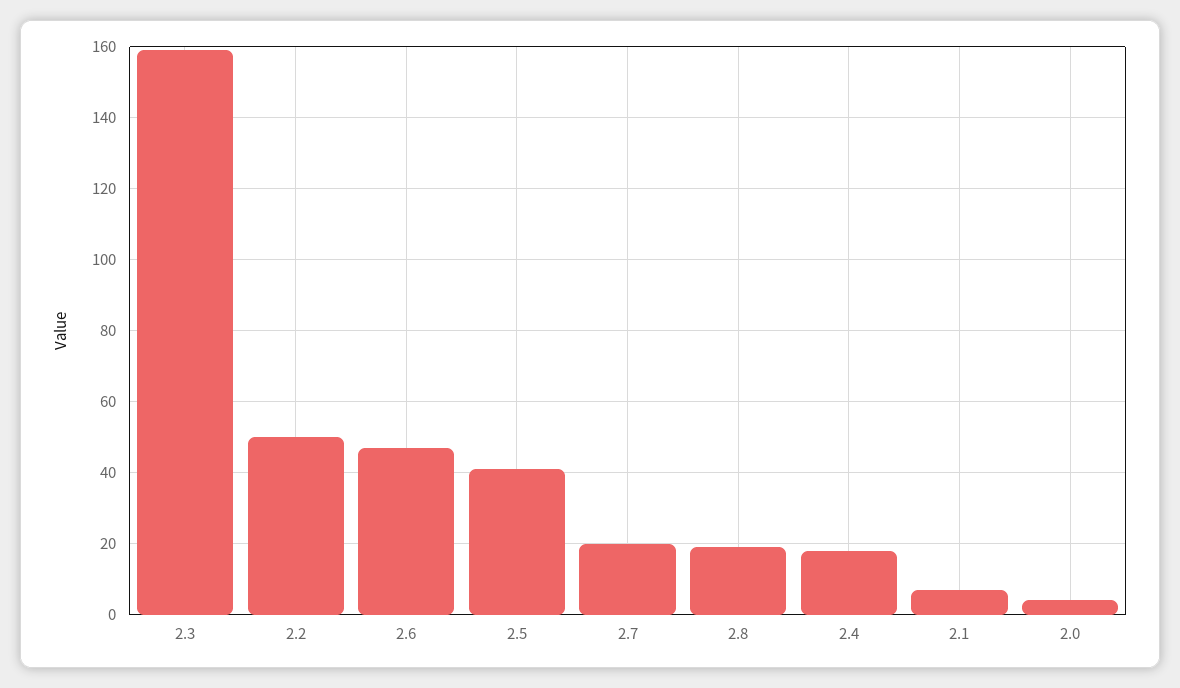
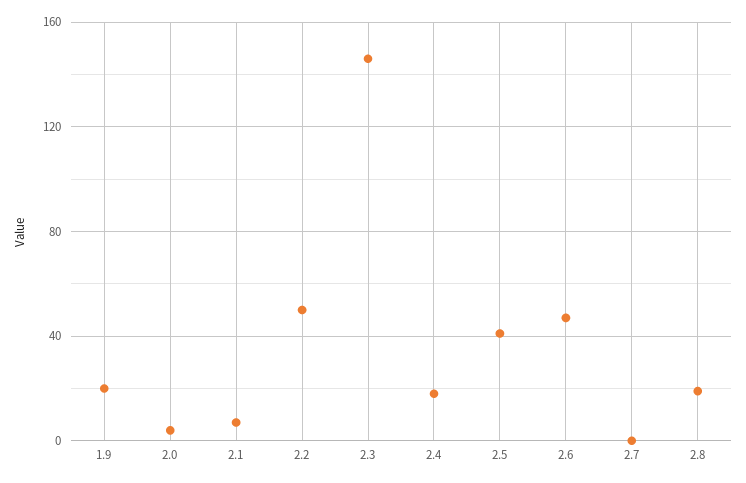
2.3: 160 -> 145
2.7: 20 -> 0
1.9: none -> 20

